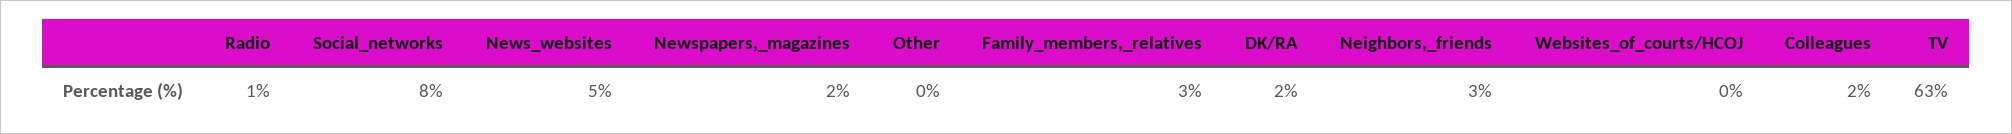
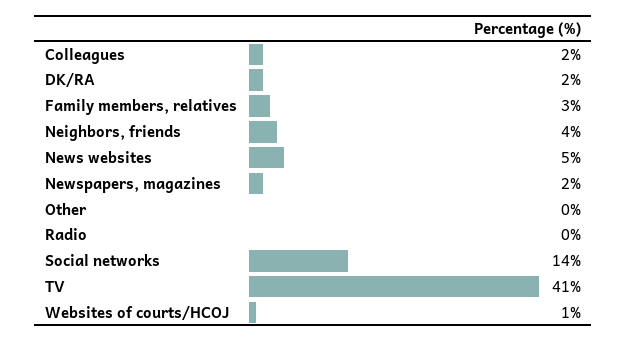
Radio: 1 -> 0
Social_networks: 8 -> 14
Neighbors,_friends: 3 -> 4
Websites_of_courts/HCOJ: 0 -> 1
TV: 63 -> 41

